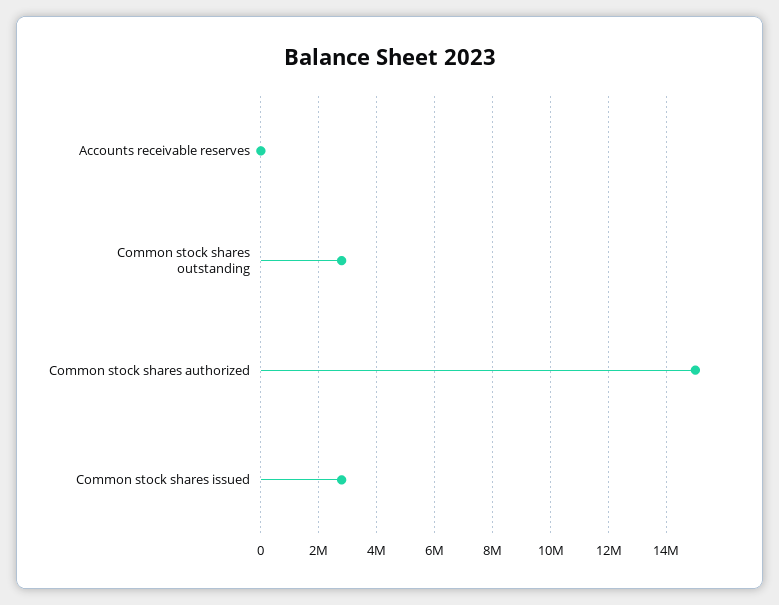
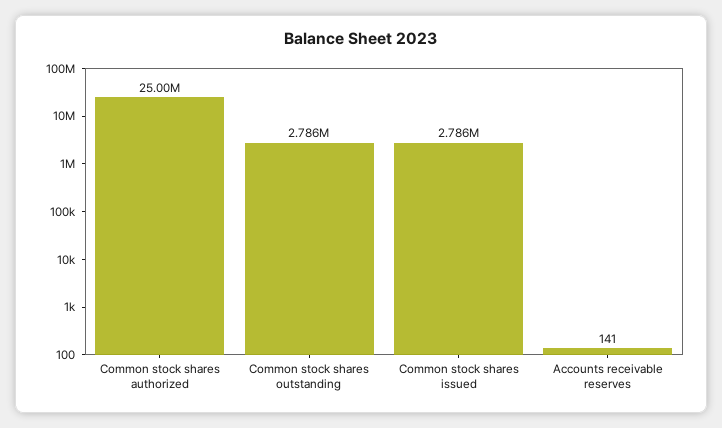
Common stock shares authorized: 15000000 -> 25000000

